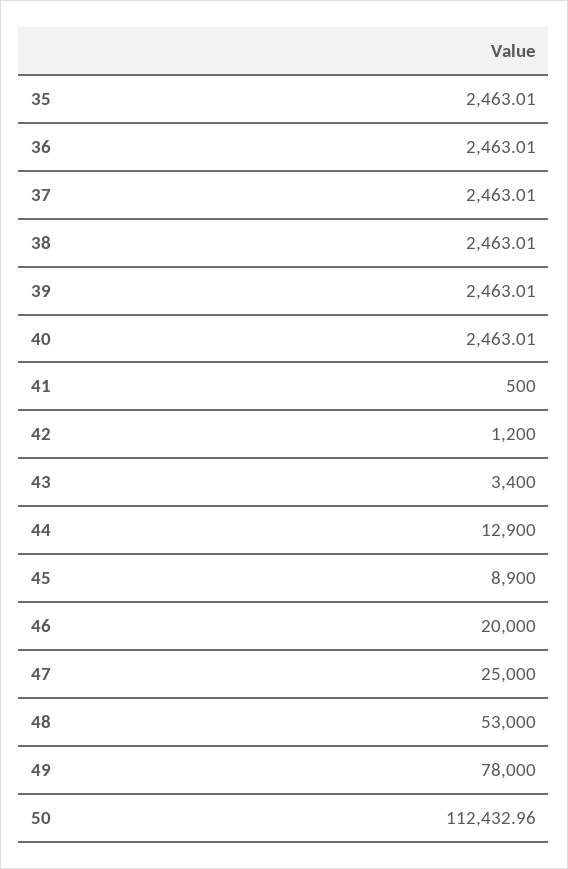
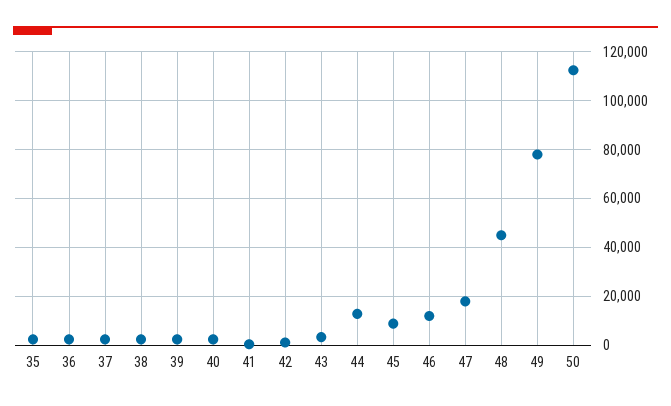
46: 20000 -> 12500
47: 25000 -> 17500
48: 53000 -> 45000

